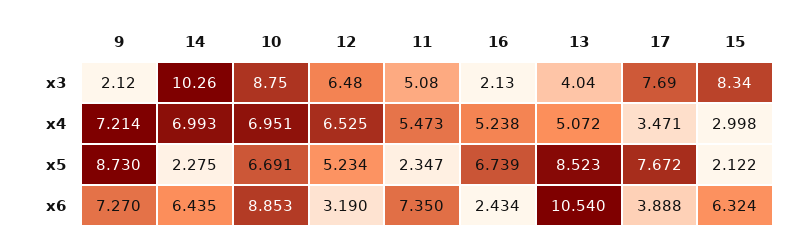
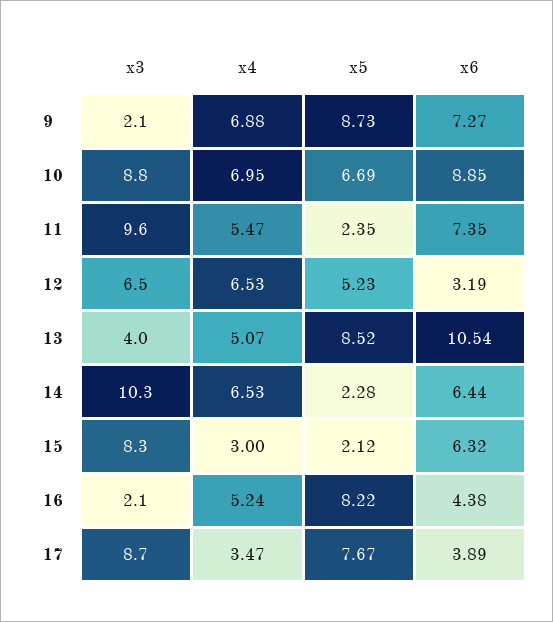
11, x3: 5.08 -> 9.6
17, x3: 7.69 -> 8.7
9, x4: 7.214 -> 6.88
14, x4: 6.993 -> 6.53
16, x5: 6.739 -> 8.22
16, x6: 2.434 -> 4.38

